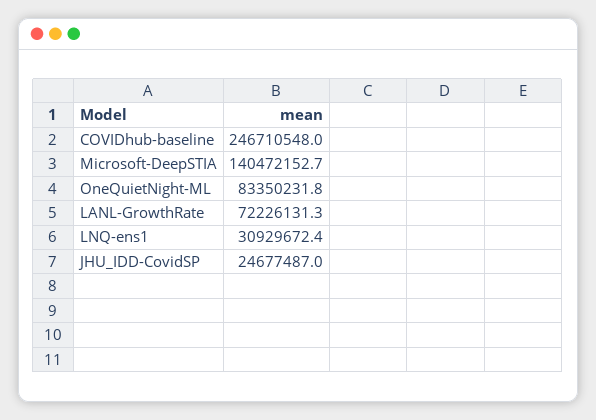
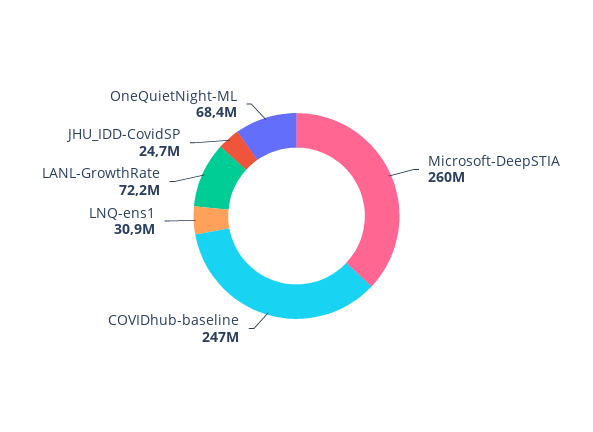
Microsoft-DeepSTIA: 140472152.7 -> 260000000
OneQuietNight-ML: 83350231.8 -> 68400000

